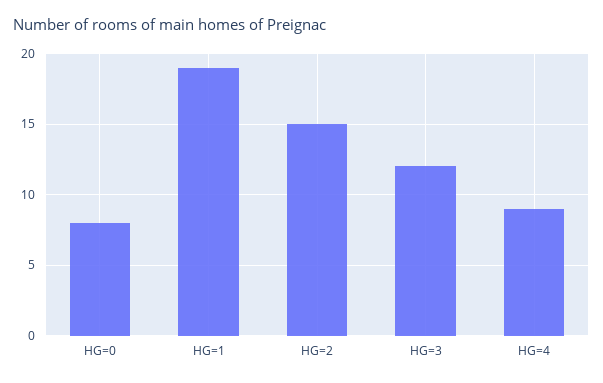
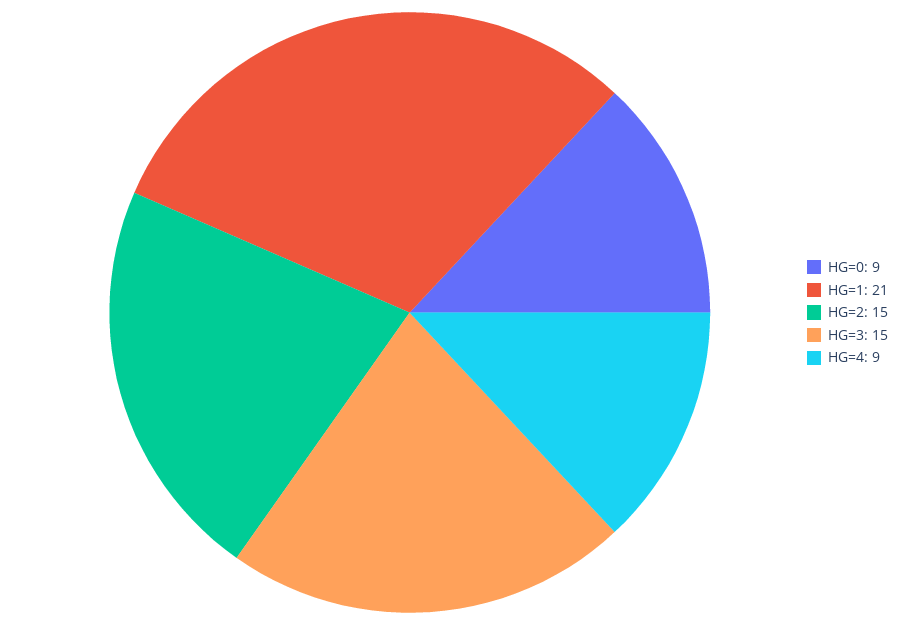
HG=0: 8 -> 9
HG=1: 19 -> 21
HG=3: 12 -> 15

